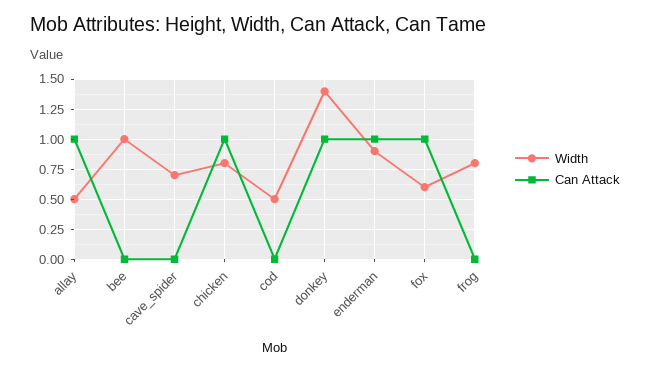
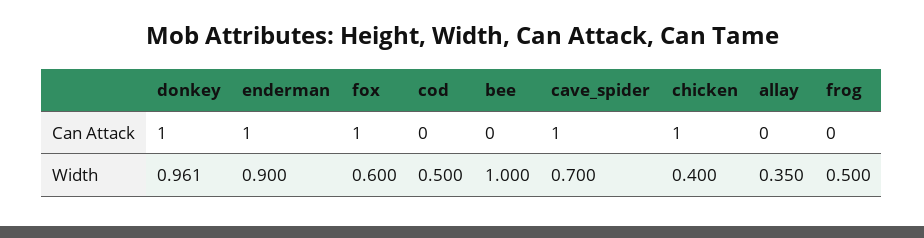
Width, allay: 0.5 -> 0.35
Can Attack, allay: 1 -> 0
Can Attack, cave_spider: 0 -> 1
Width, chicken: 0.8 -> 0.4
Width, donkey: 1.4 -> 0.961
Width, frog: 0.8 -> 0.5

